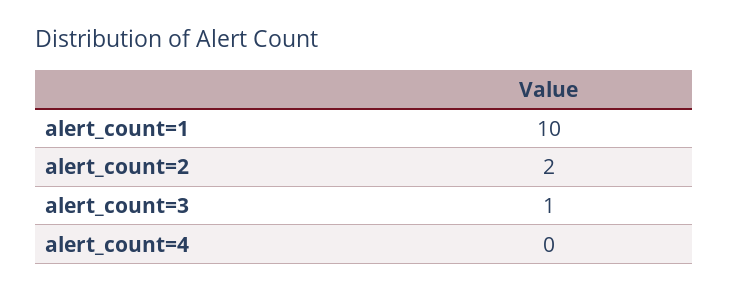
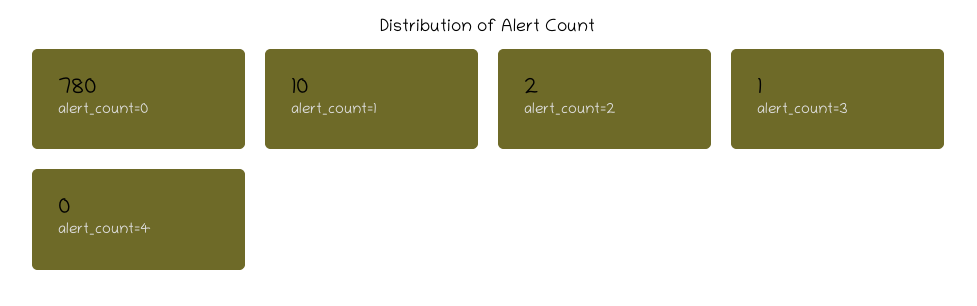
alert_count=0: none -> 780

